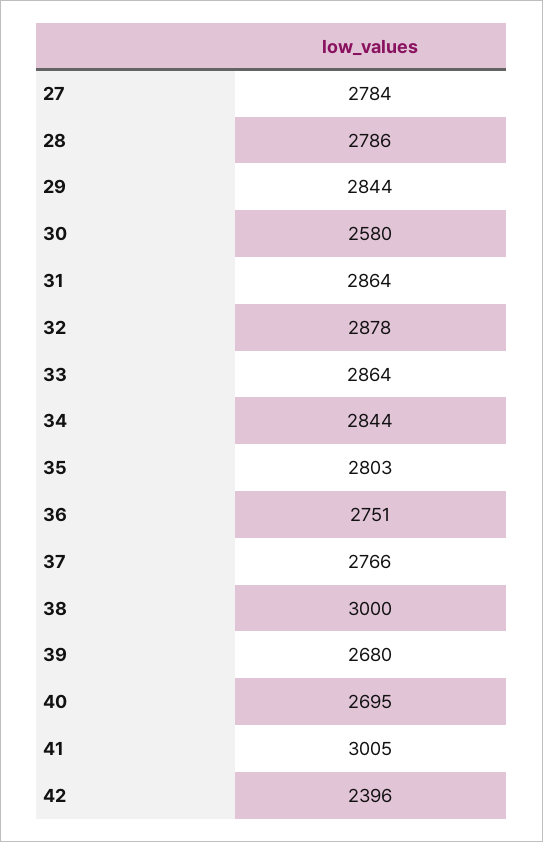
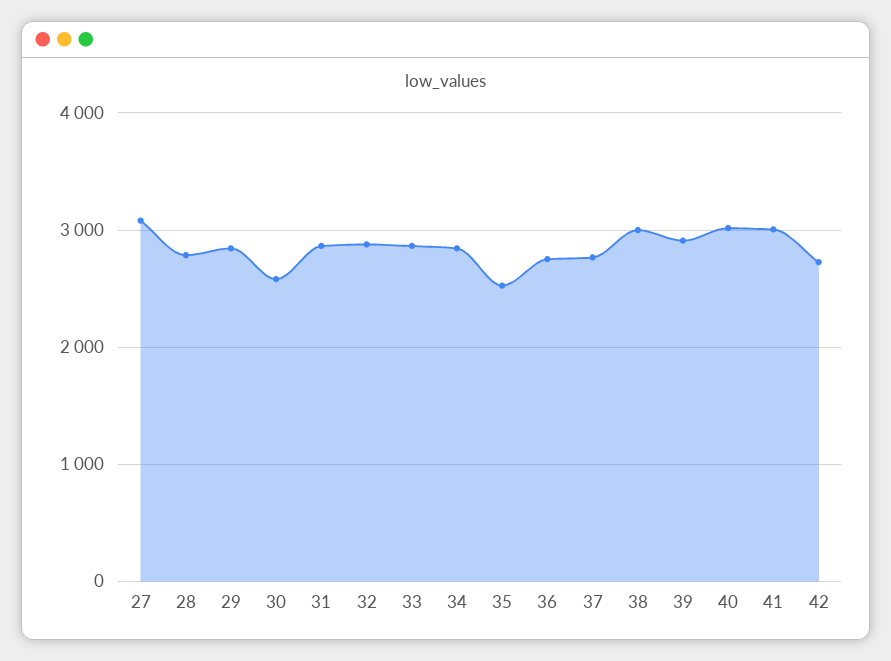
27: 2784 -> 3100
35: 2803 -> 2500
39: 2680 -> 2900
40: 2695 -> 3000
42: 2396 -> 2700

